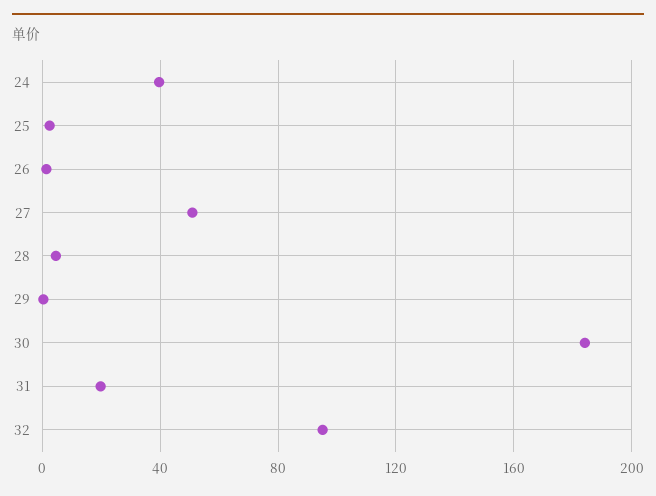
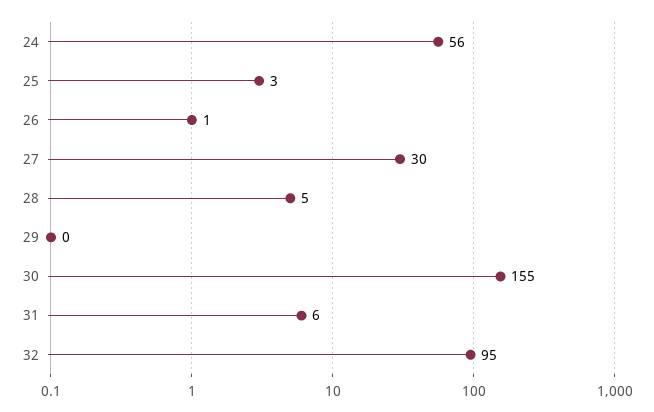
24: 40 -> 56
27: 50 -> 30
30: 185 -> 155
31: 20 -> 6

